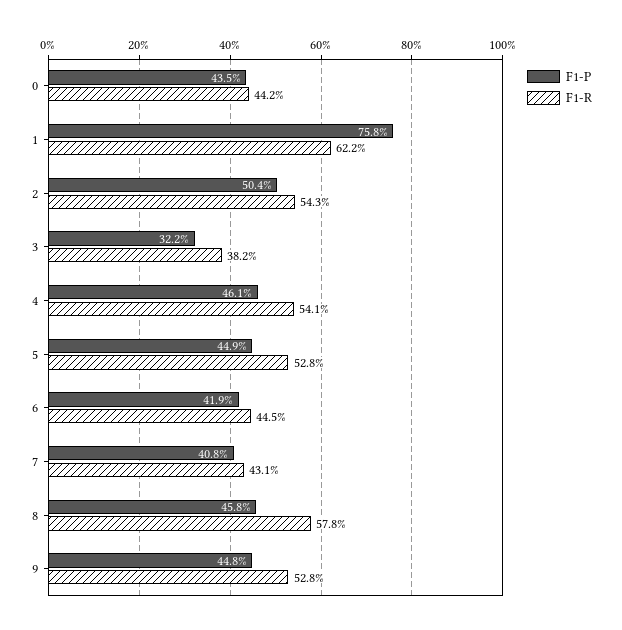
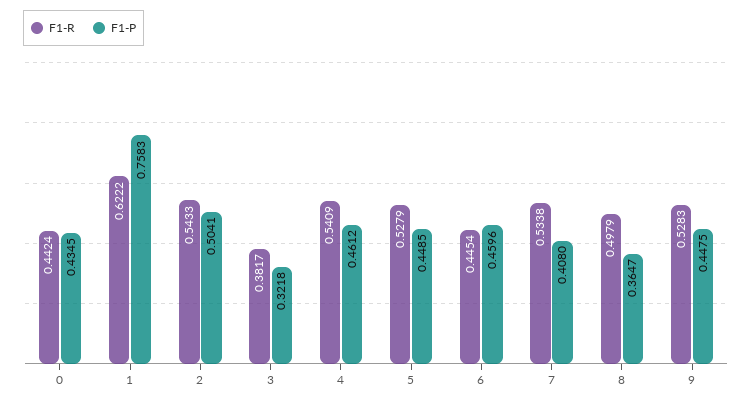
F1-P, 6: 0.419 -> 0.4596
F1-R, 7: 0.431 -> 0.5338
F1-P, 8: 0.458 -> 0.3647
F1-R, 8: 0.578 -> 0.4979

